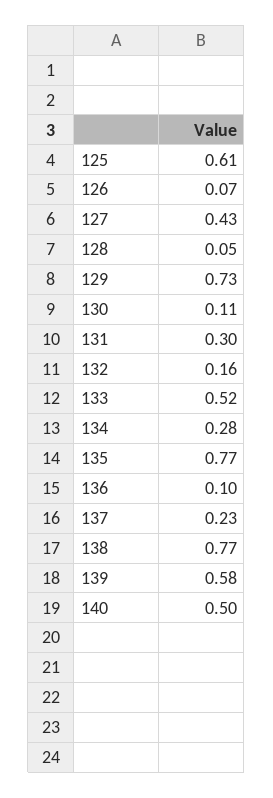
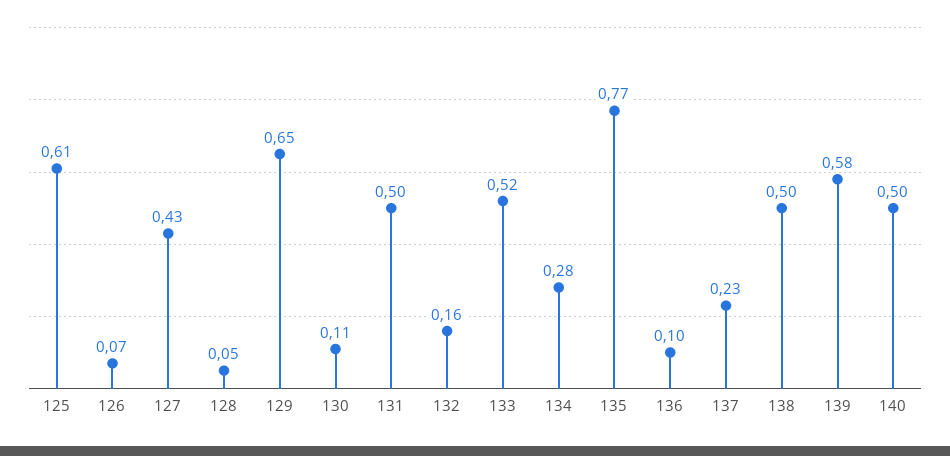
129: 0.73 -> 0.65
131: 0.3 -> 0.5
138: 0.77 -> 0.5

